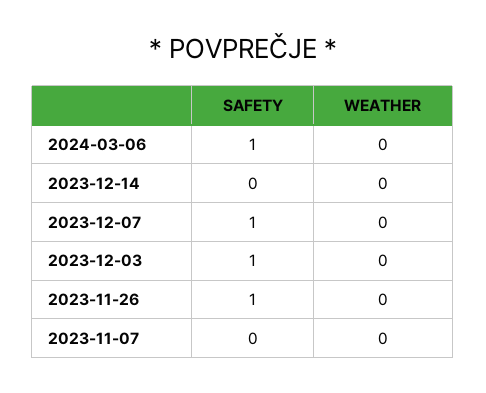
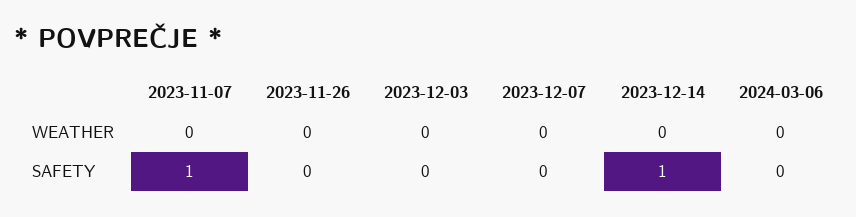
SAFETY, 2024-03-06: 1 -> 0
SAFETY, 2023-12-14: 0 -> 1
SAFETY, 2023-12-07: 1 -> 0
SAFETY, 2023-12-03: 1 -> 0
SAFETY, 2023-11-26: 1 -> 0
SAFETY, 2023-11-07: 0 -> 1

